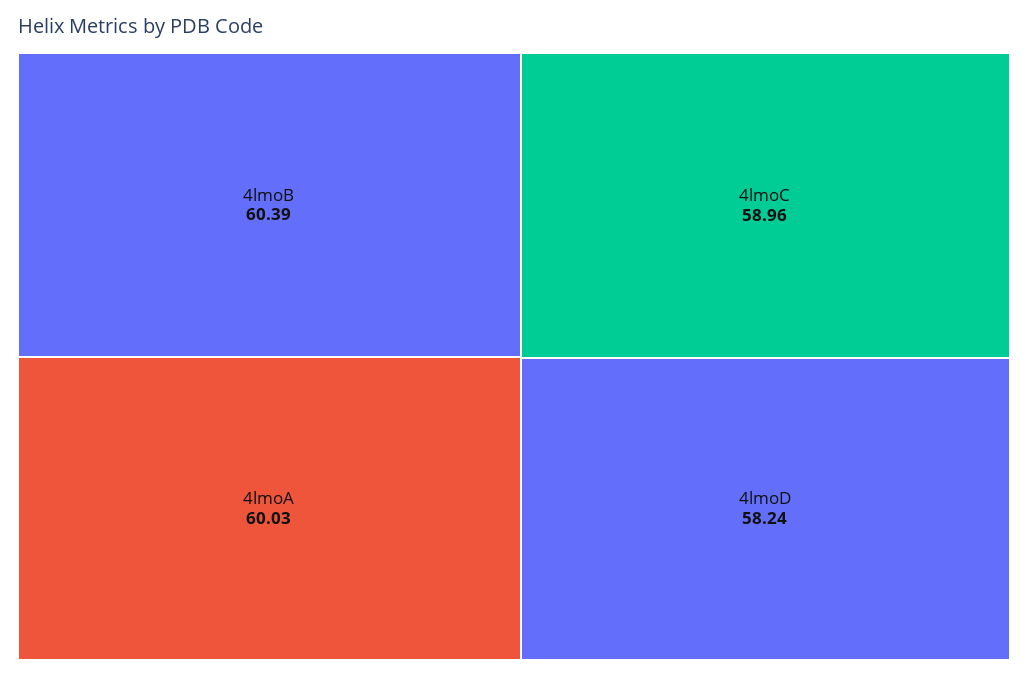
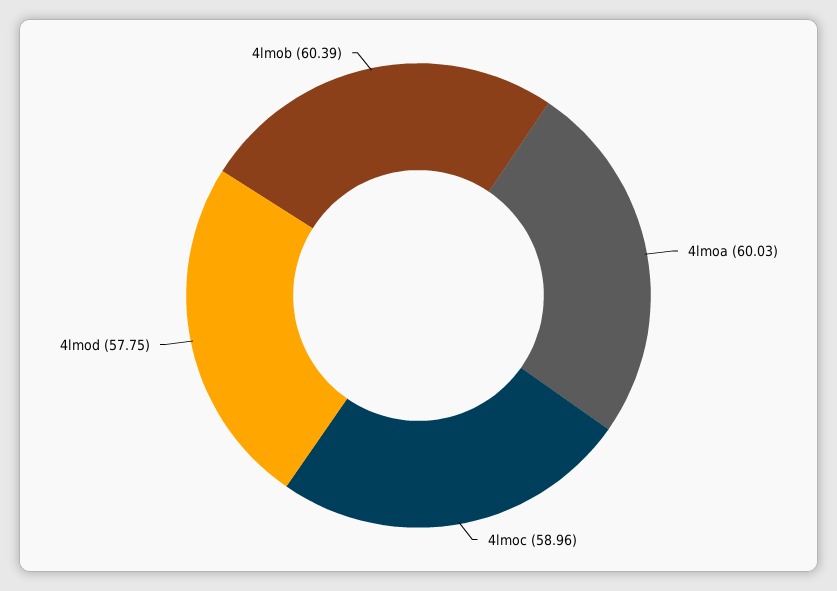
4lmoD: 58.24 -> 57.75

